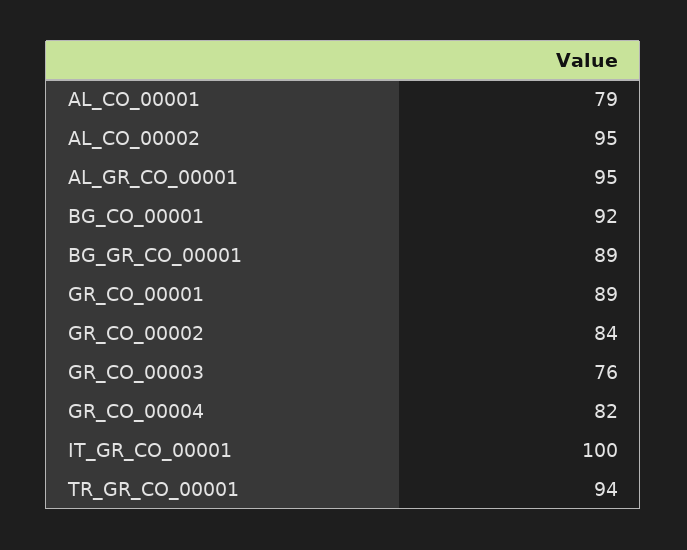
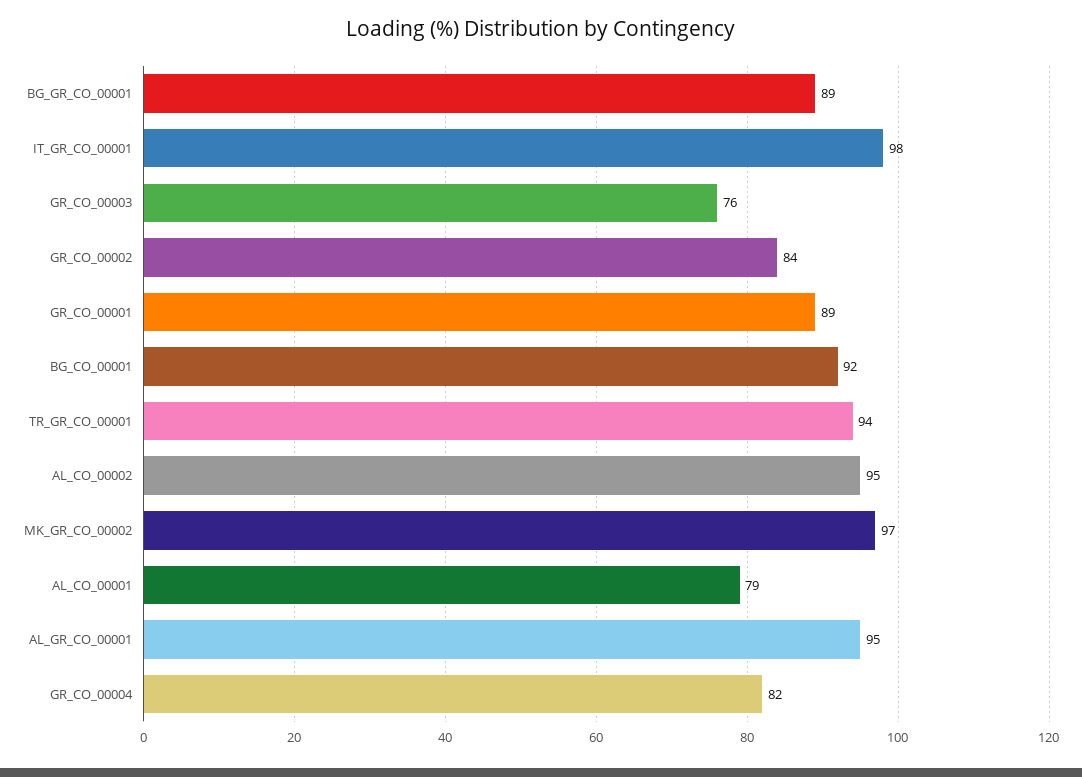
IT_GR_CO_00001: 100 -> 98
MK_GR_CO_00002: none -> 97

